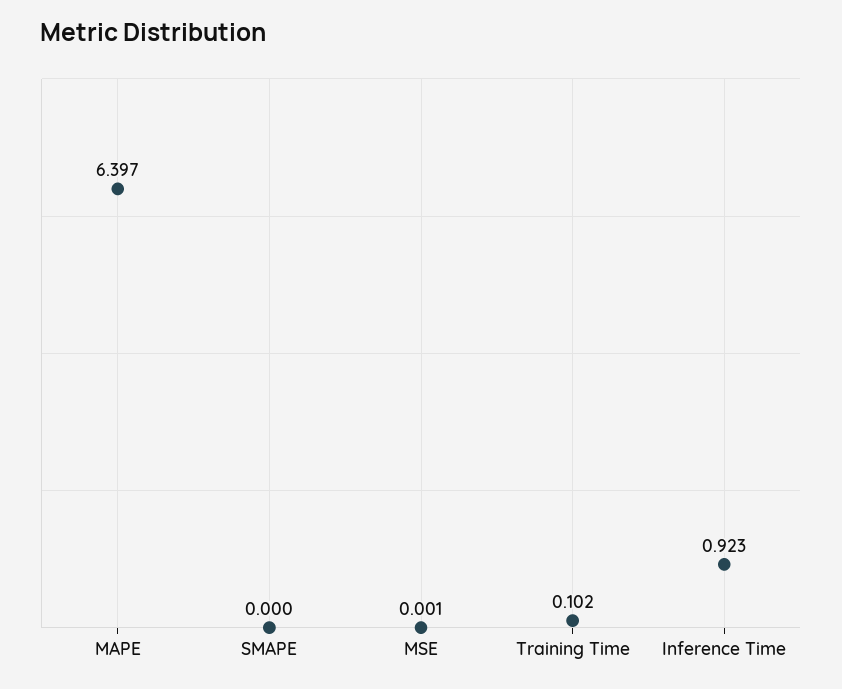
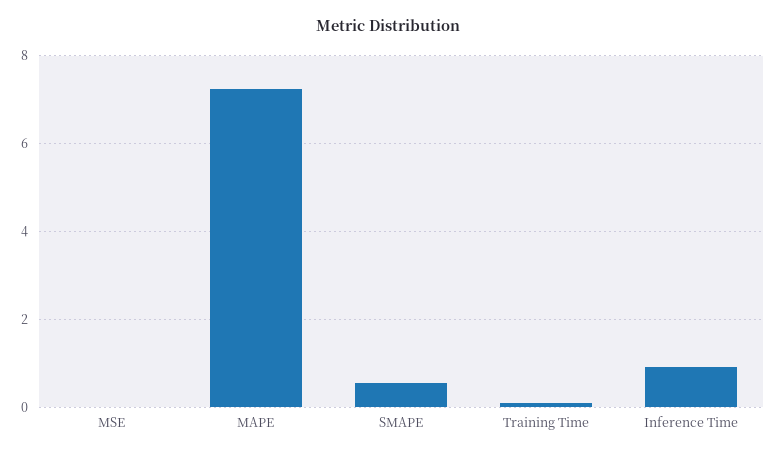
MAPE: 6.397 -> 7.2
SMAPE: 0 -> 0.6

